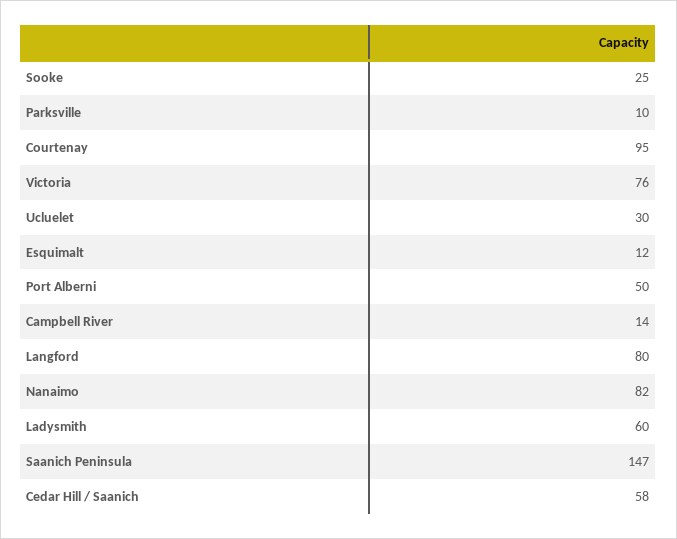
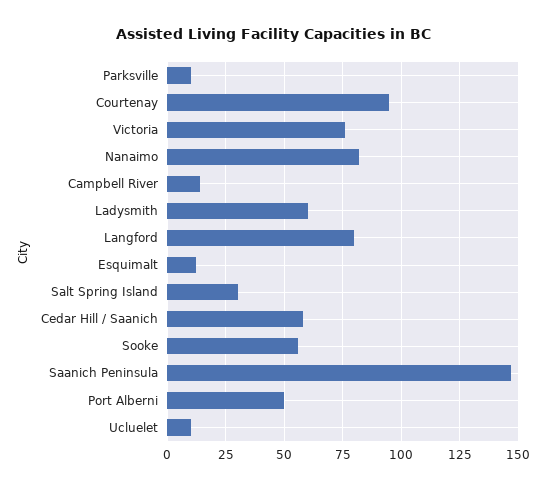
Sooke: 25 -> 55
Ucluelet: 30 -> 10
Salt Spring Island: none -> 30

